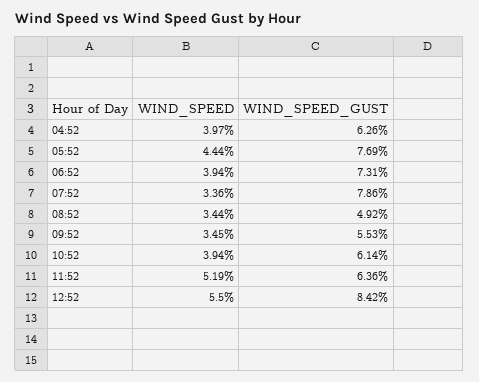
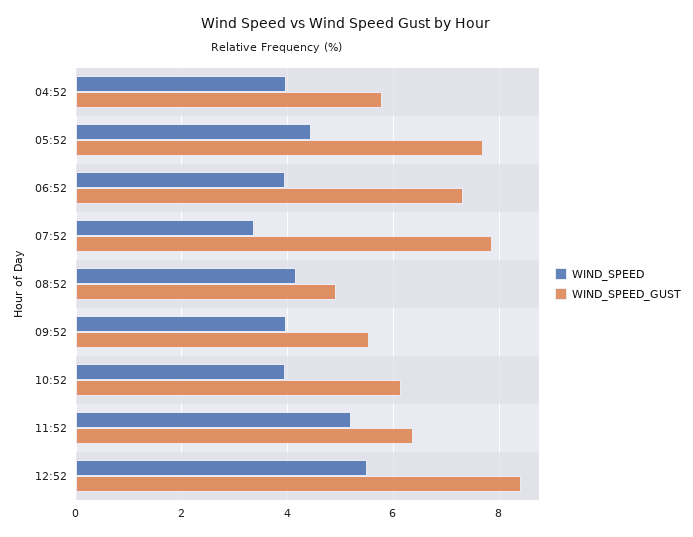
WIND_SPEED_GUST, 04:52: 6.26 -> 5.8
WIND_SPEED, 08:52: 3.44 -> 4.2
WIND_SPEED, 09:52: 3.45 -> 4

